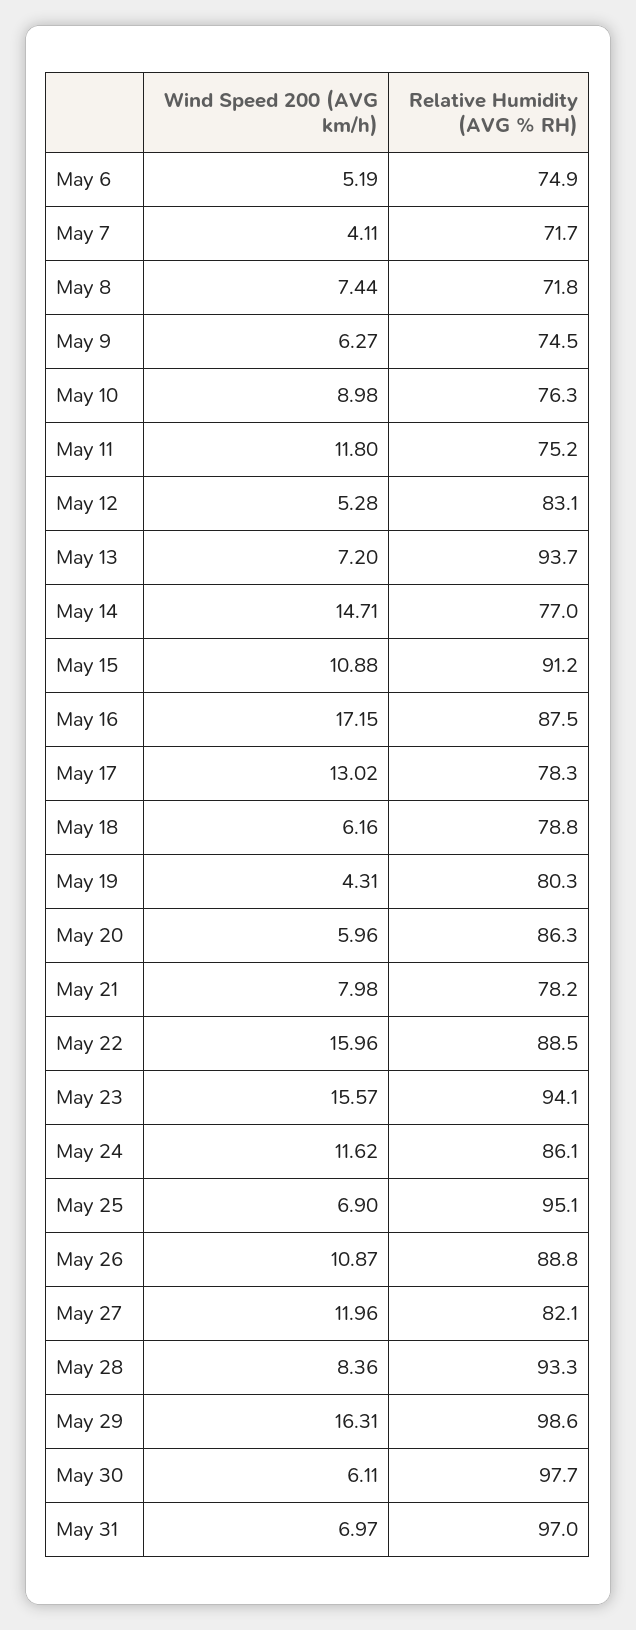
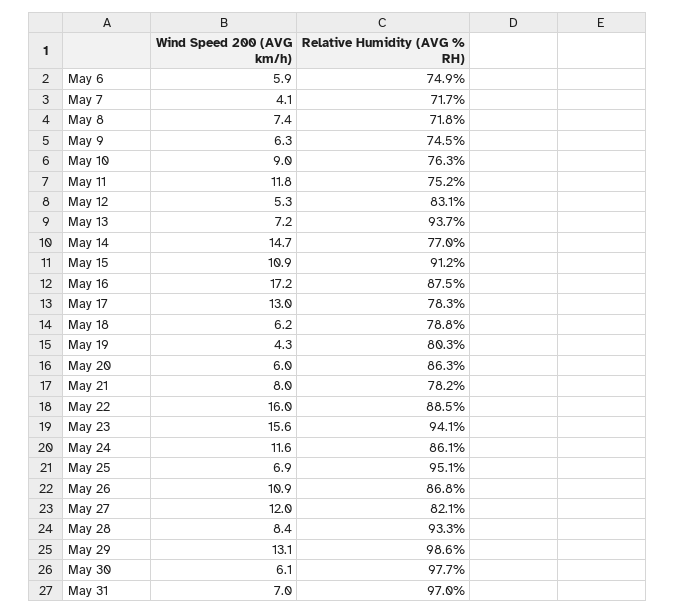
Wind Speed 200 (AVG km/h), May 6: 5.19 -> 5.9
Relative Humidity (AVG % RH), May 26: 88.8 -> 86.8
Wind Speed 200 (AVG km/h), May 29: 16.31 -> 13.1

